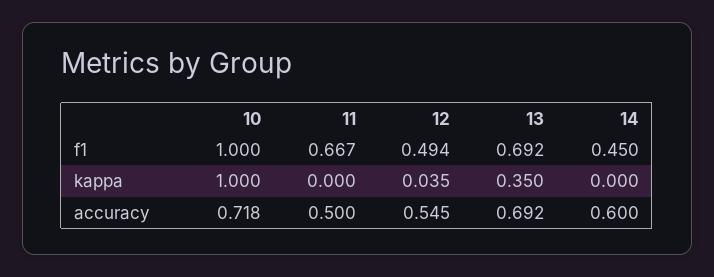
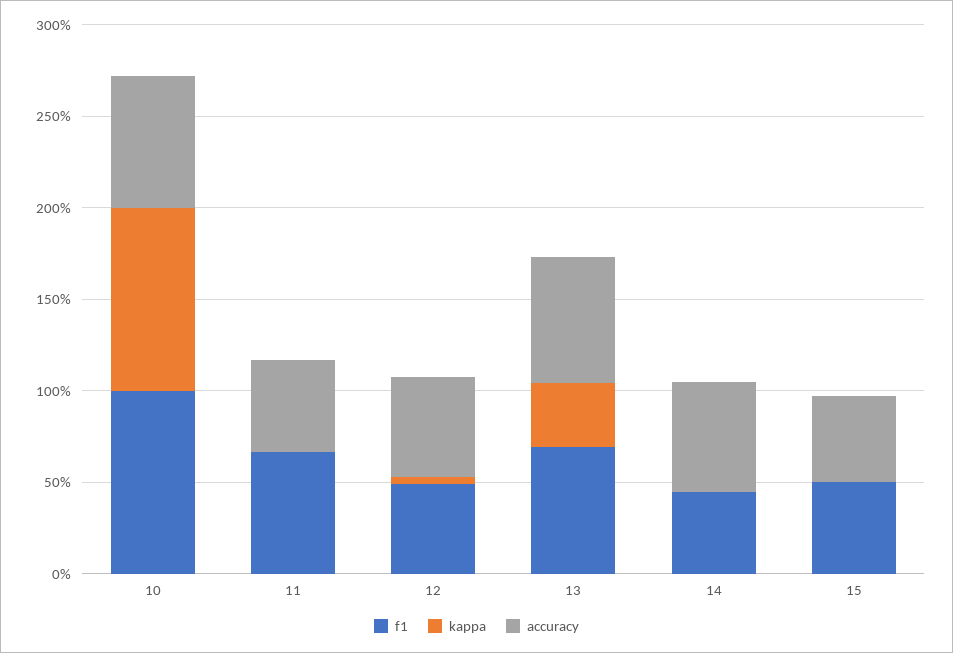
f1, 15: none -> 0.5
kappa, 15: none -> 0
accuracy, 15: none -> 0.5

